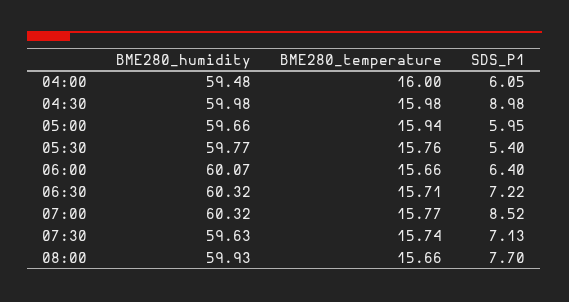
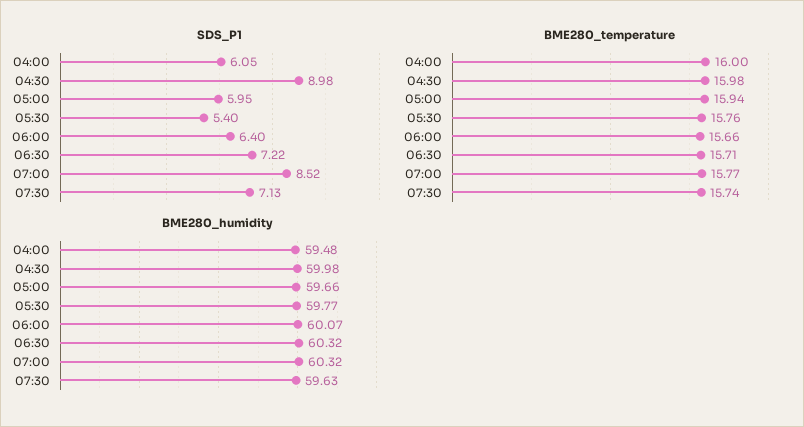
BME280_humidity, 08:00: 59.93 -> none
BME280_temperature, 08:00: 15.66 -> none
SDS_P1, 08:00: 7.7 -> none

